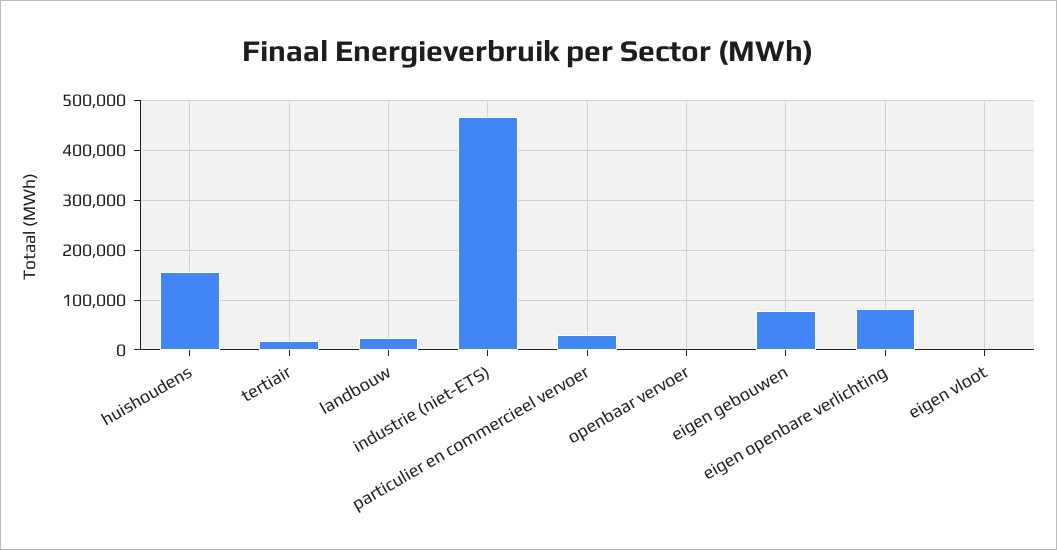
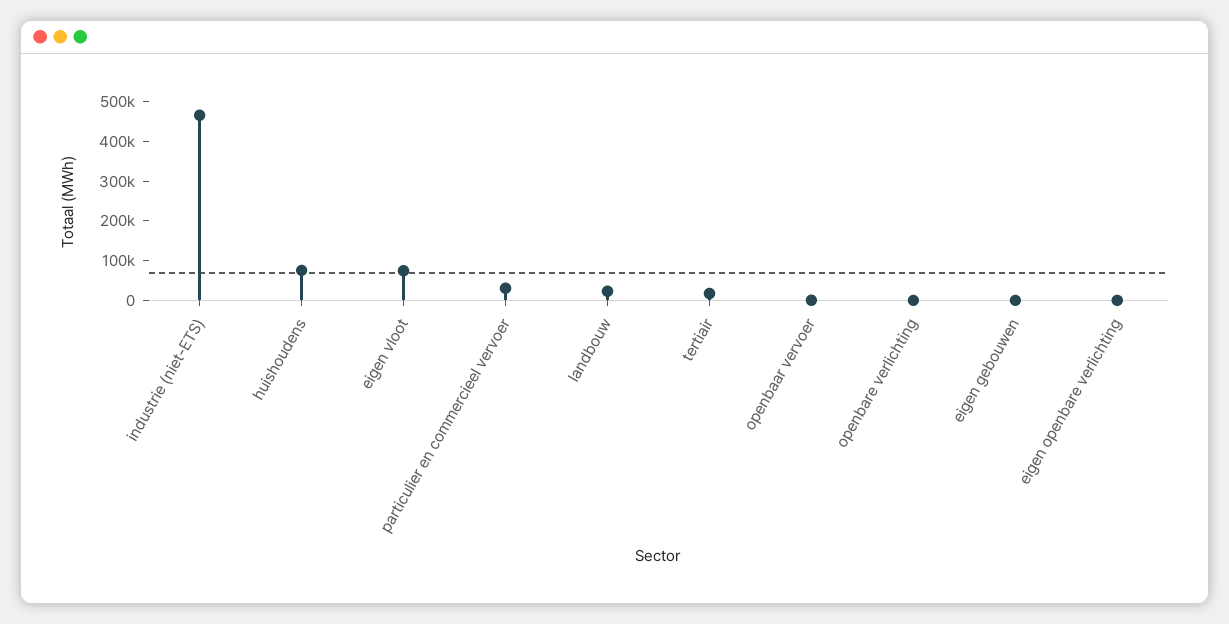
huishoudens: 160000 -> 75000
eigen gebouwen: 80000 -> 0
eigen openbare verlichting: 80000 -> 0
eigen vloot: 0 -> 75000
openbare verlichting: none -> 0

